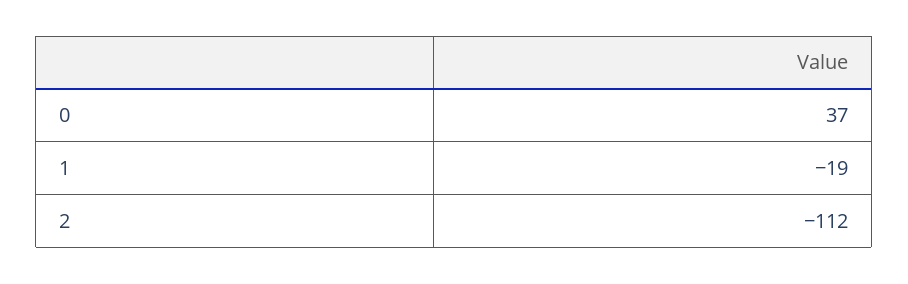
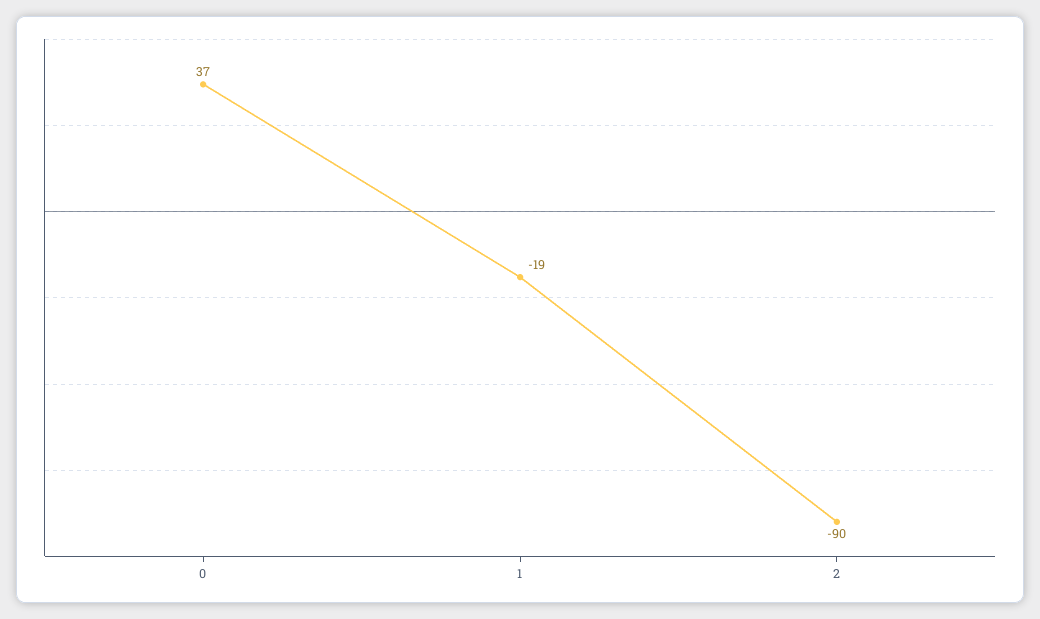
2: -112 -> -90

